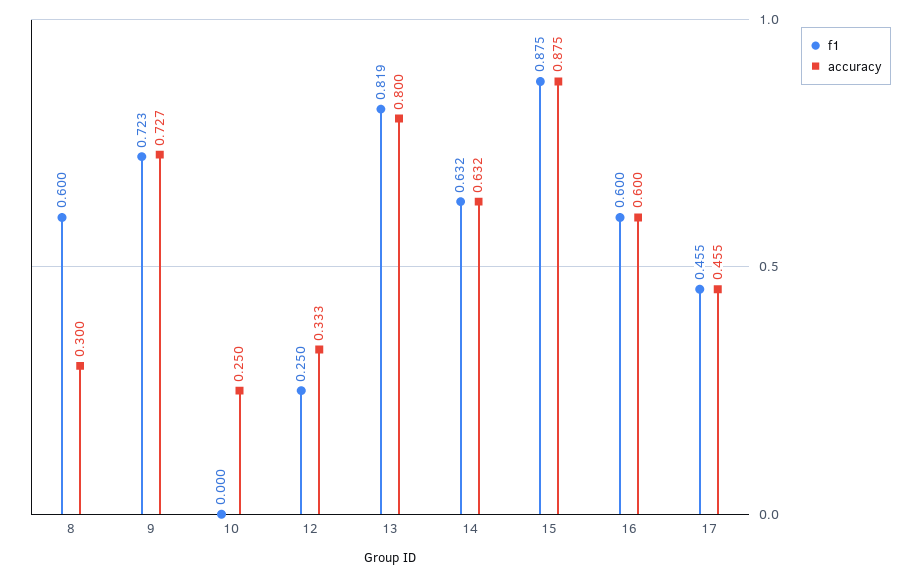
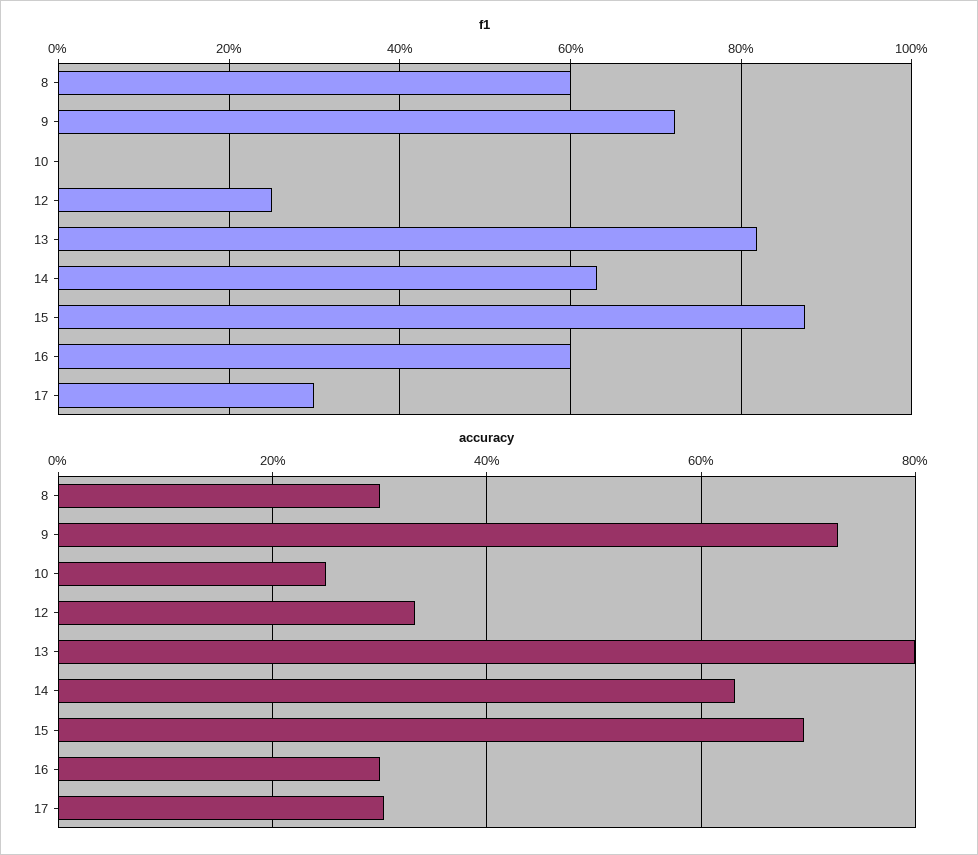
accuracy, 15: 0.875 -> 0.7
accuracy, 16: 0.6 -> 0.3
f1, 17: 0.455 -> 0.3
accuracy, 17: 0.455 -> 0.3

